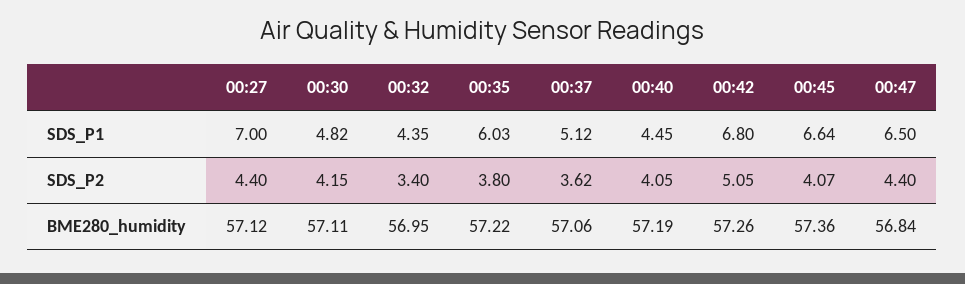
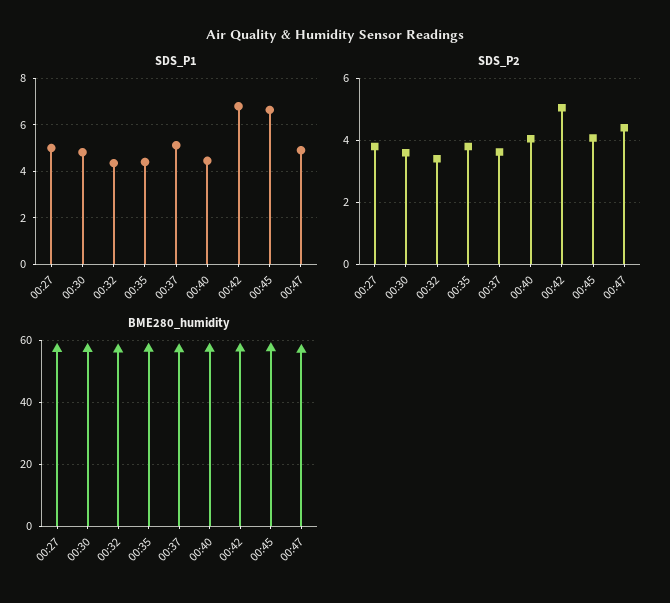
SDS_P1, 00:27: 7 -> 5
SDS_P1, 00:35: 6.03 -> 4.5
SDS_P1, 00:47: 6.5 -> 5
SDS_P2, 00:27: 4.4 -> 3.8
SDS_P2, 00:30: 4.15 -> 3.6

